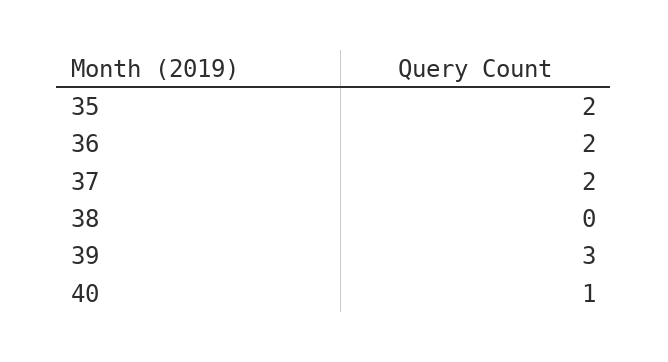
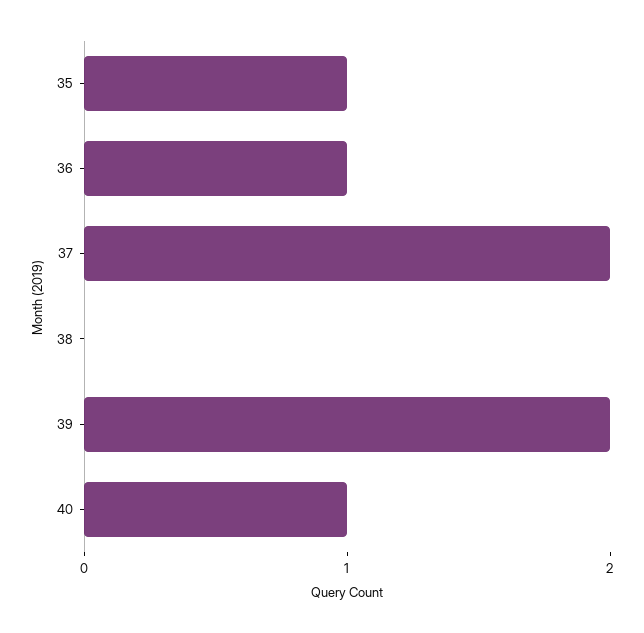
35: 2 -> 1
36: 2 -> 1
39: 3 -> 2

